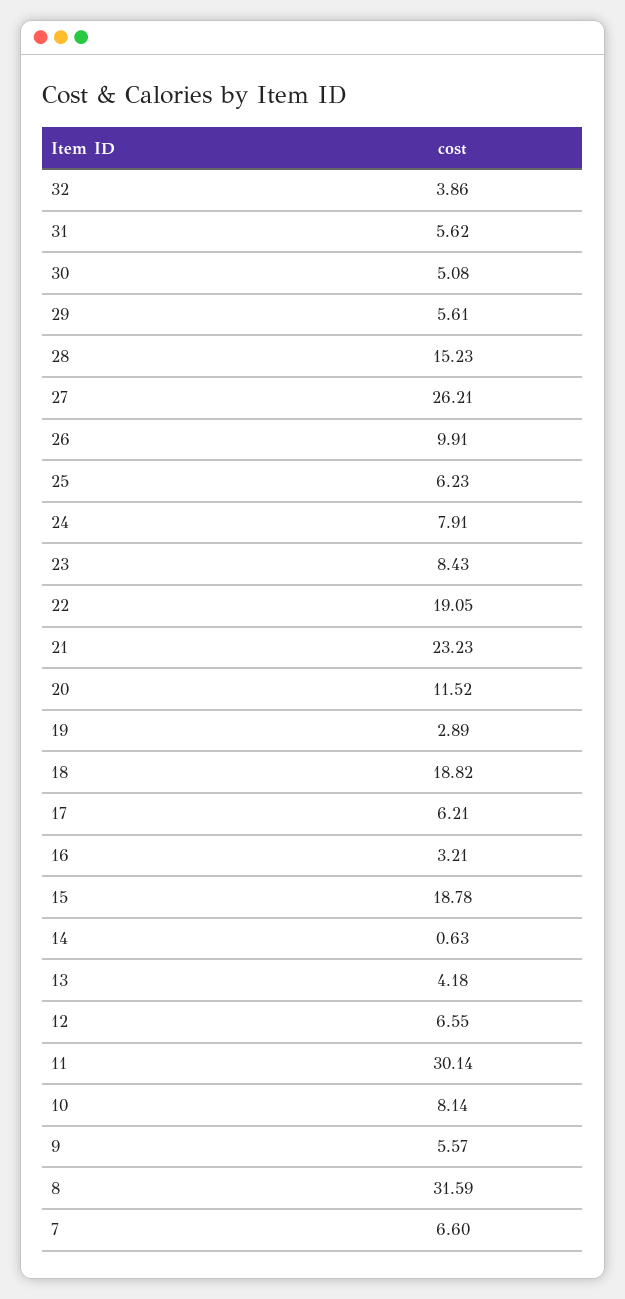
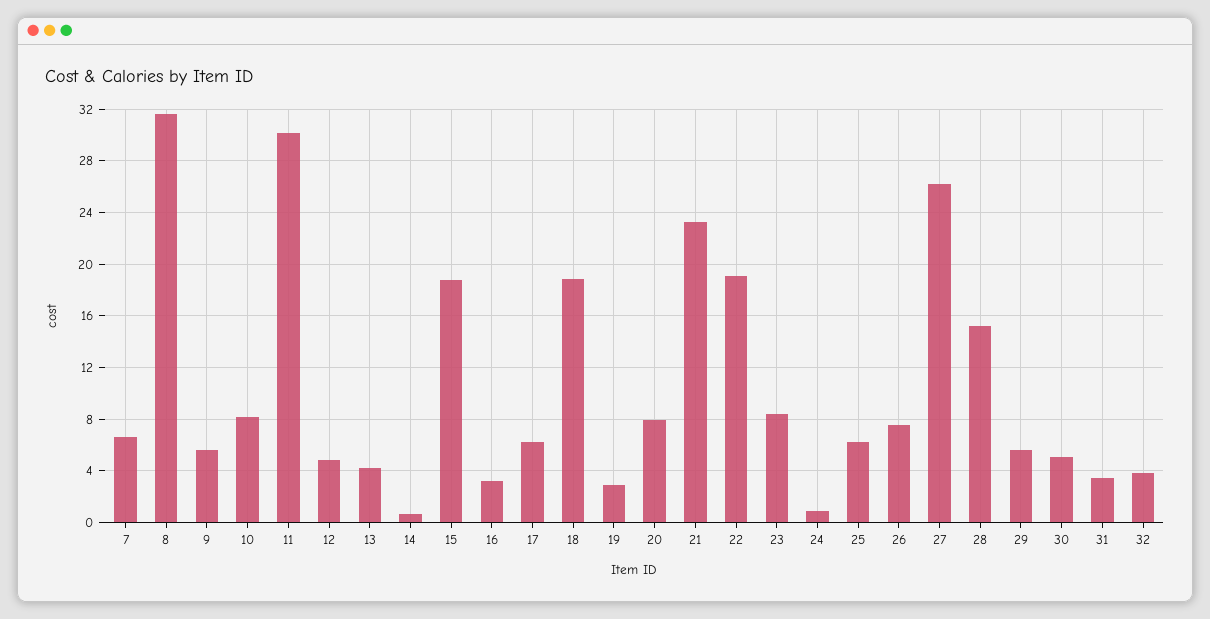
31: 5.62 -> 3.5
26: 9.91 -> 7.5
24: 7.91 -> 1
20: 11.52 -> 8
12: 6.55 -> 5

